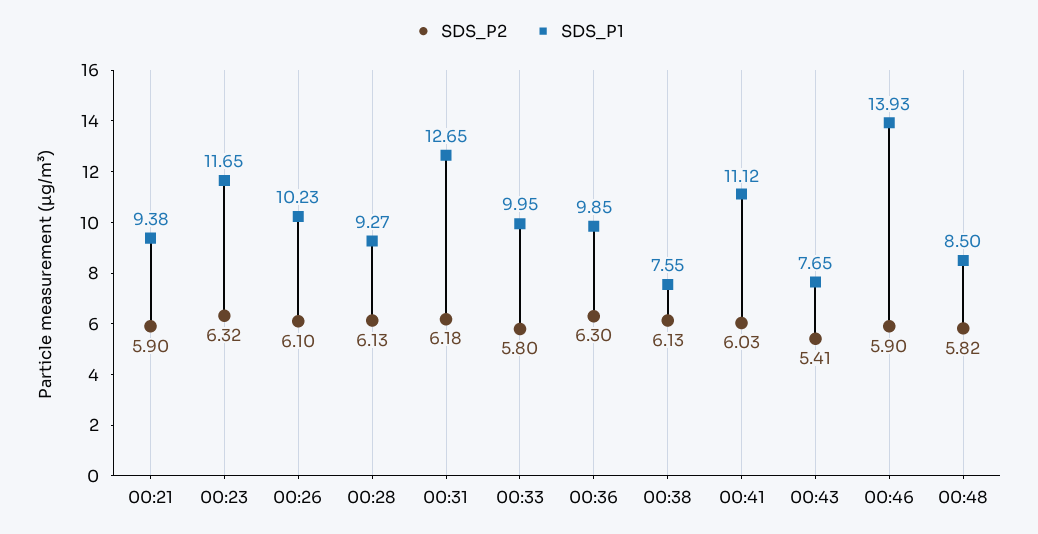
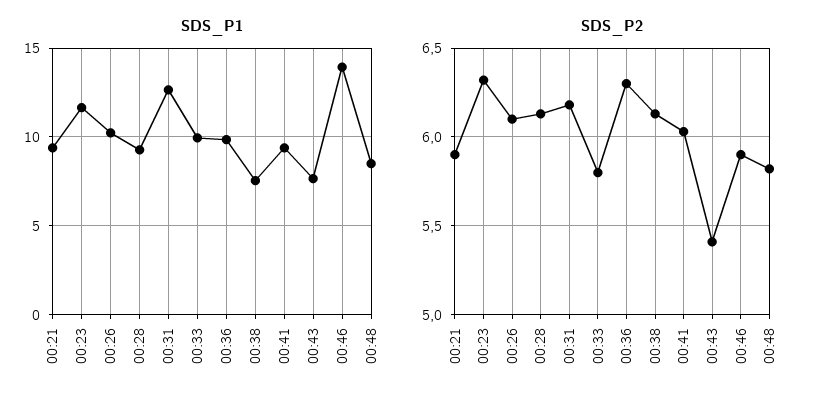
SDS_P1, 00:41: 11.12 -> 9.5

